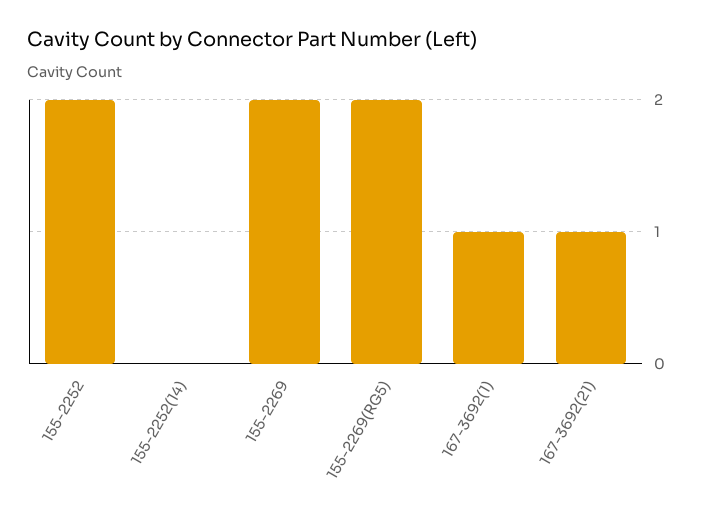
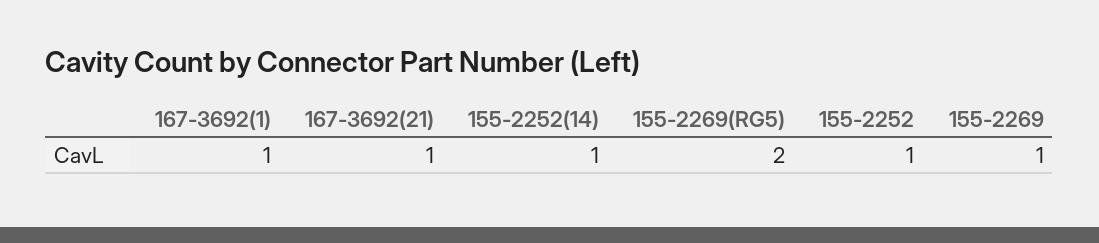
155-2252: 2 -> 1
155-2252(14): 0 -> 1
155-2269: 2 -> 1

